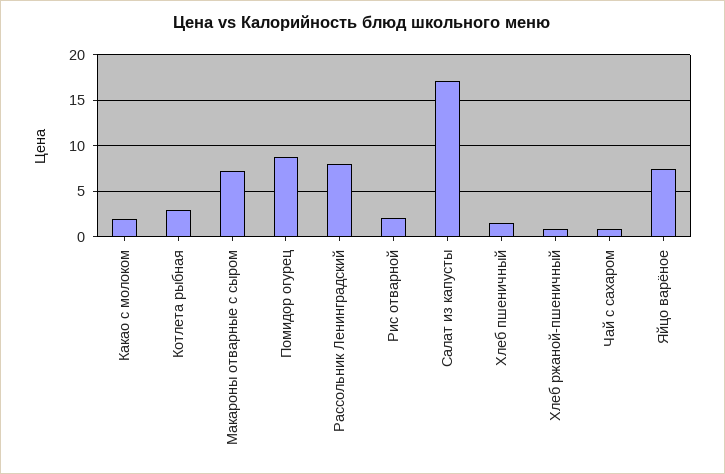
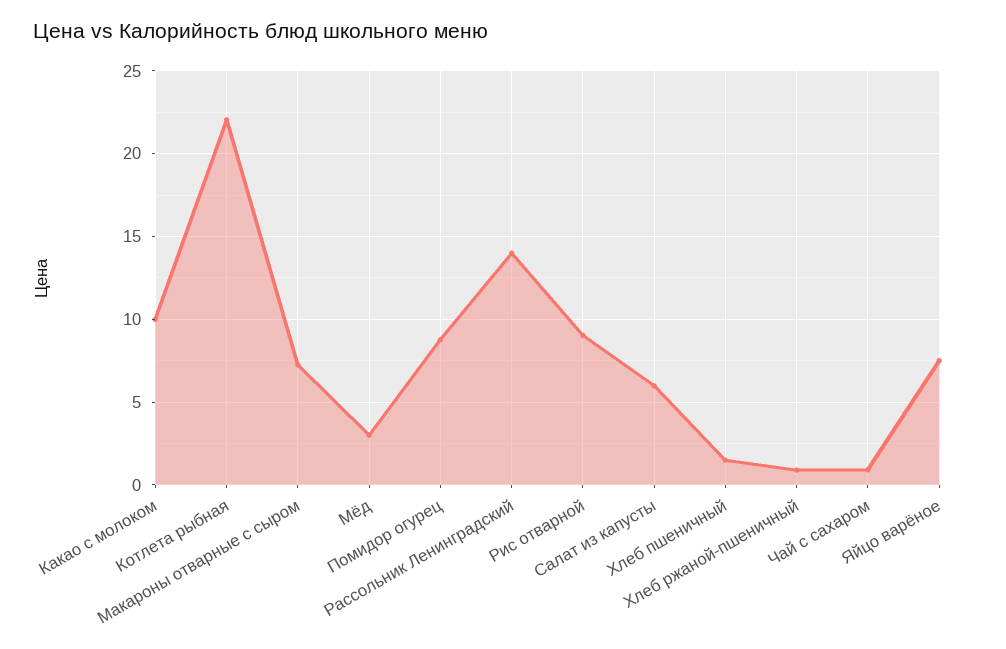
Какао с молоком: 2 -> 10
Котлета рыбная: 3 -> 22
Рассольник Ленинградский: 8 -> 14
Рис отварной: 2 -> 9
Салат из капусты: 17 -> 6
Мёд: none -> 3

